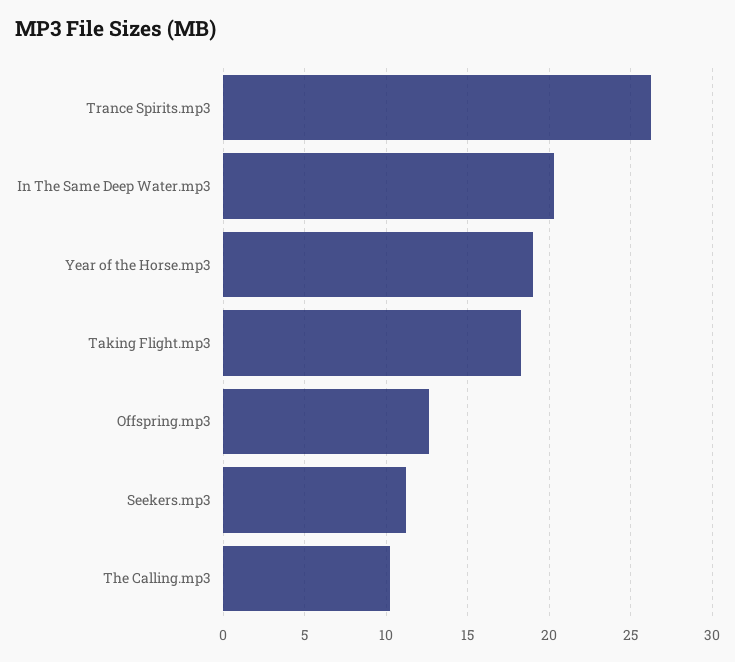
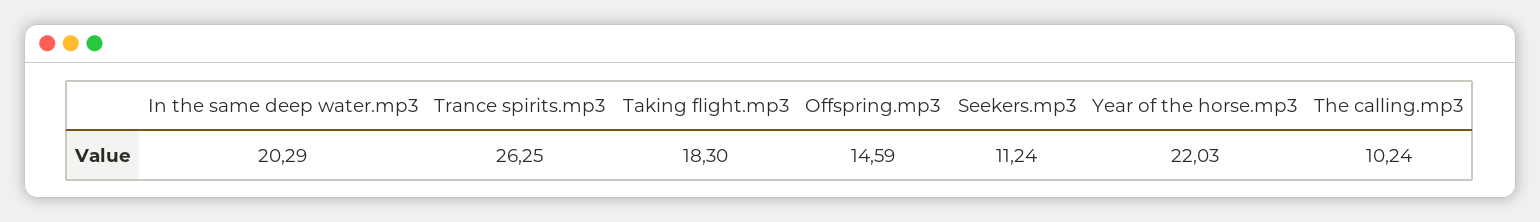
Year of the Horse.mp3: 19 -> 22.03
Offspring.mp3: 12.5 -> 14.59

